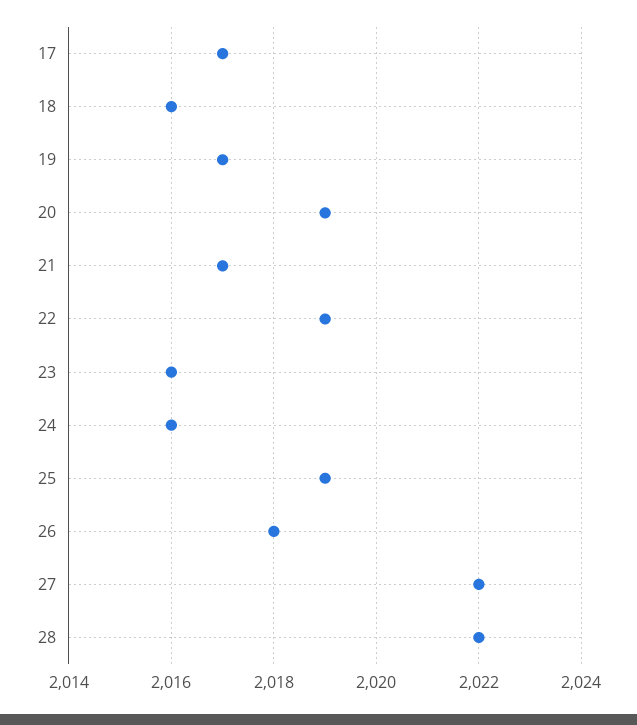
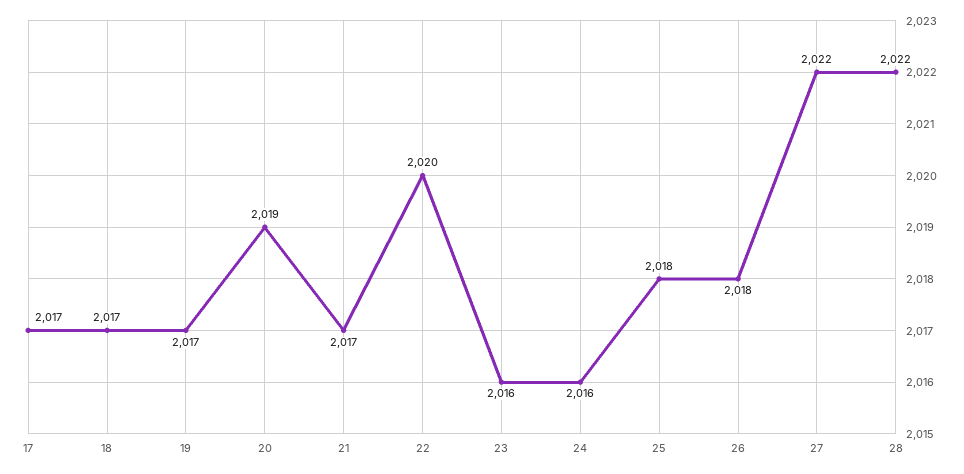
18: 2016 -> 2017
22: 2019 -> 2020
25: 2019 -> 2018

